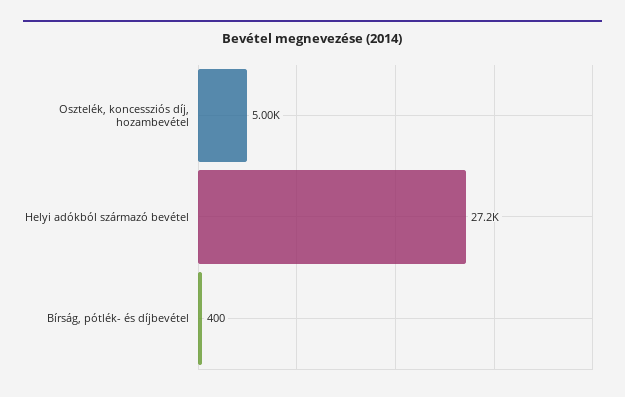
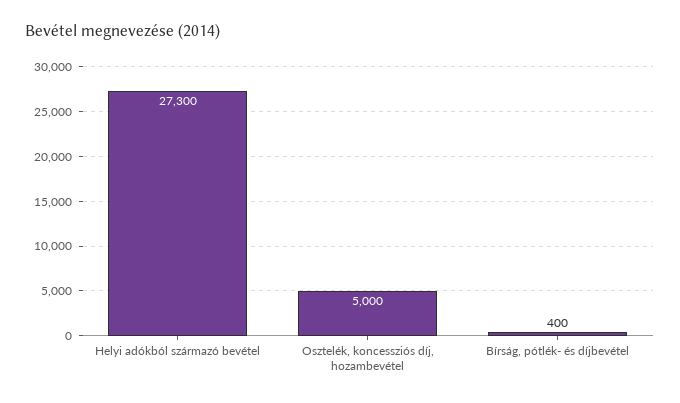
Helyi adókból származó bevétel: 27200 -> 27300

